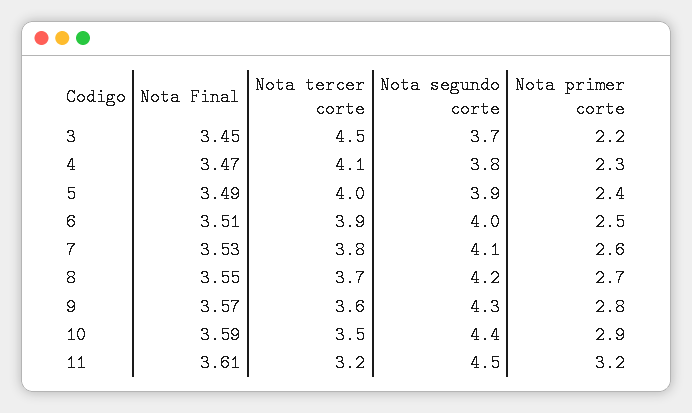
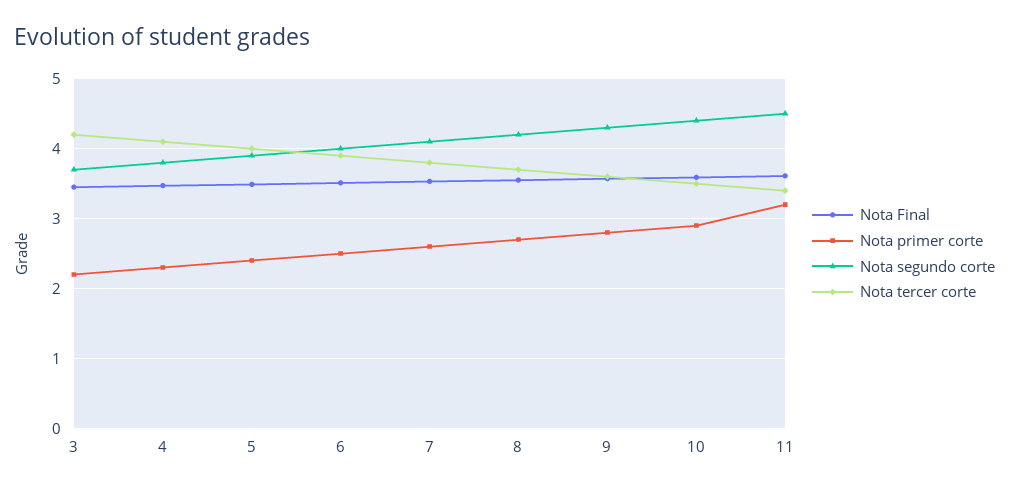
Nota tercer corte, 3: 4.5 -> 4.2
Nota tercer corte, 11: 3.2 -> 3.4

